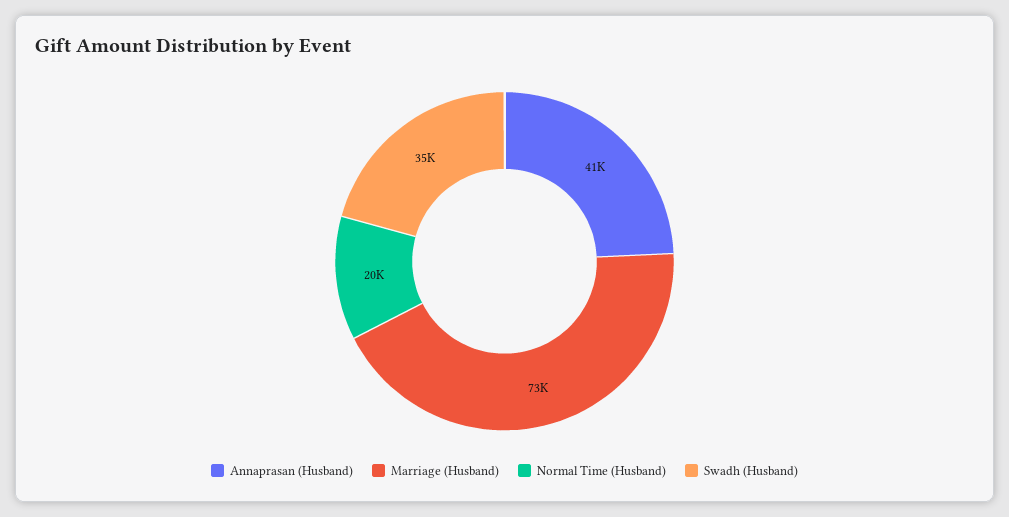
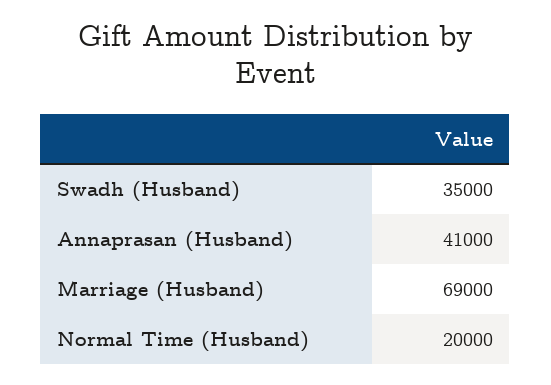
Marriage (Husband): 73000 -> 69000

